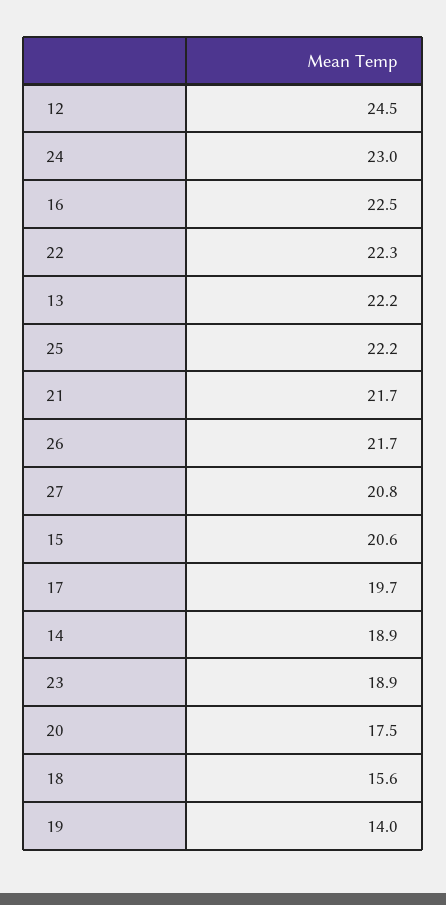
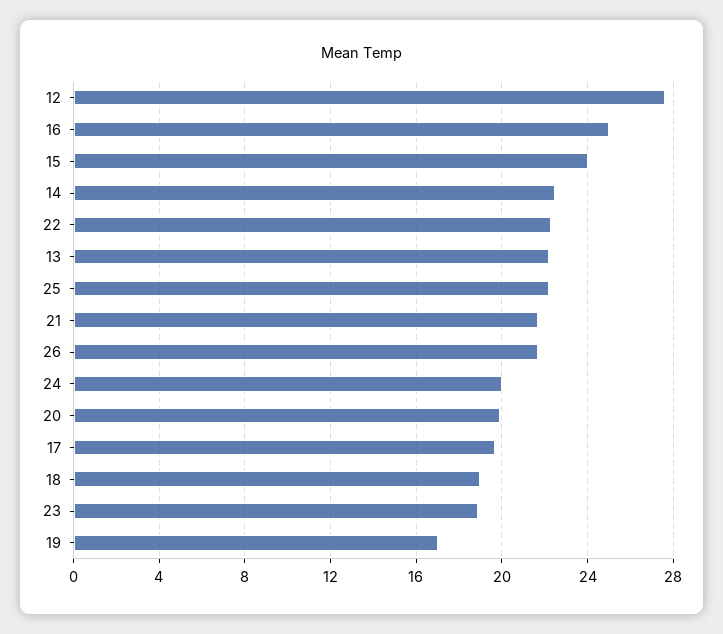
12: 24.5 -> 27.5
24: 23 -> 20
16: 22.5 -> 25
27: 20.8 -> none
15: 20.6 -> 24
14: 18.9 -> 22.5
20: 17.5 -> 20
18: 15.6 -> 19
19: 14 -> 17

